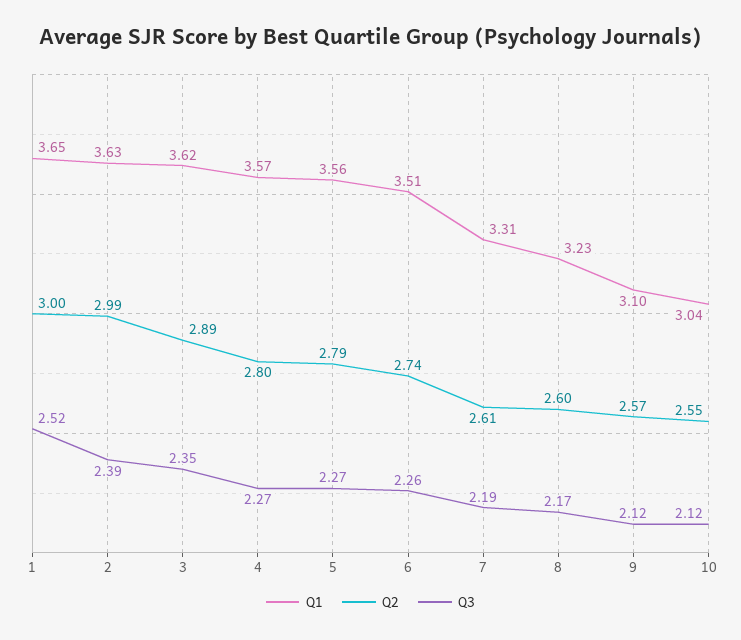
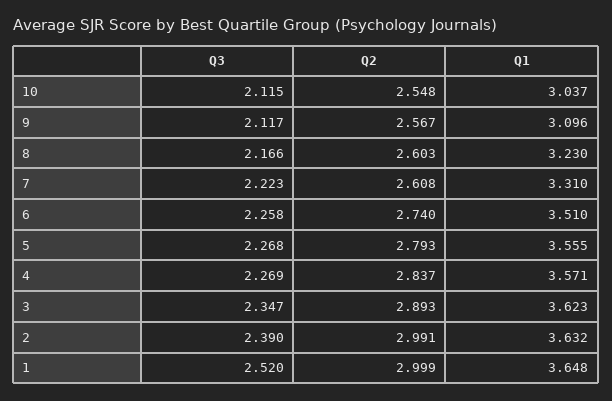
Q2, 4: 2.8 -> 2.837
Q3, 7: 2.19 -> 2.223

